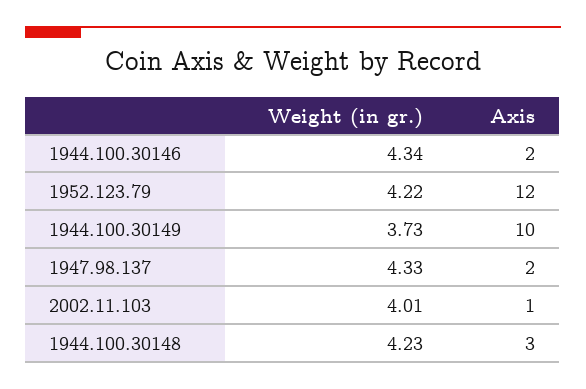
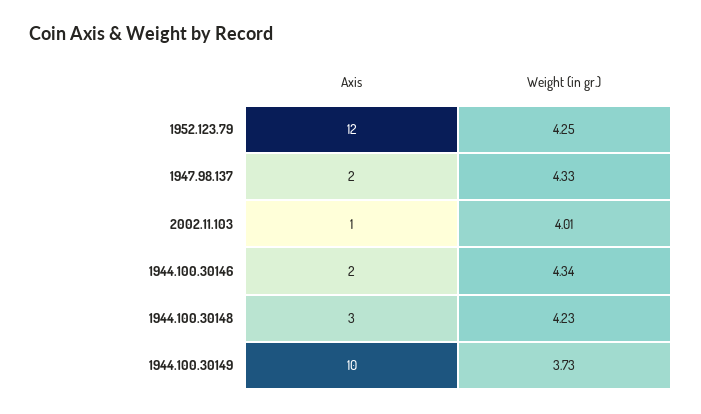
Weight (in gr.), 1952.123.79: 4.22 -> 4.25

